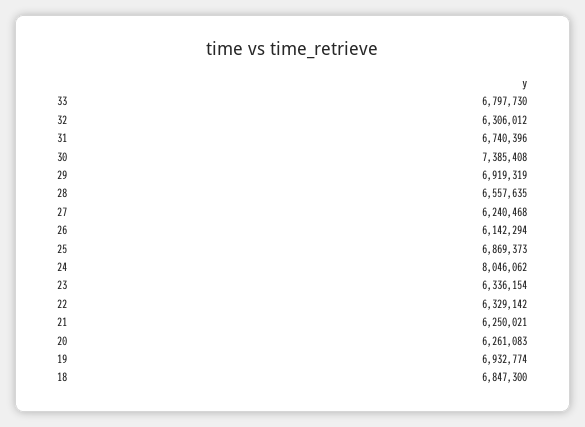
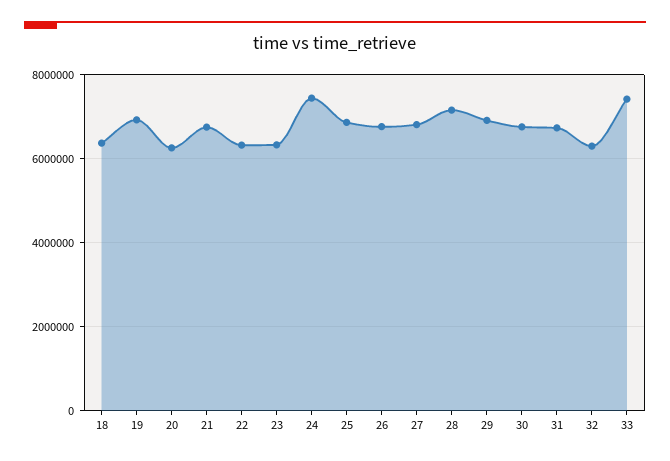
33: 6797730 -> 7400000
30: 7385408 -> 6800000
28: 6557635 -> 7200000
27: 6240468 -> 6800000
26: 6142294 -> 6800000
24: 8046062 -> 7400000
21: 6250021 -> 6800000
18: 6847300 -> 6400000

